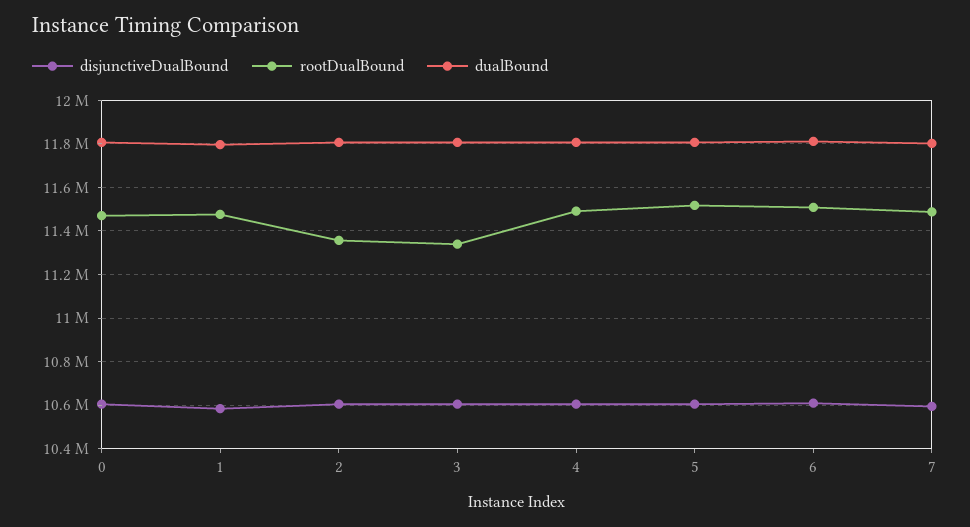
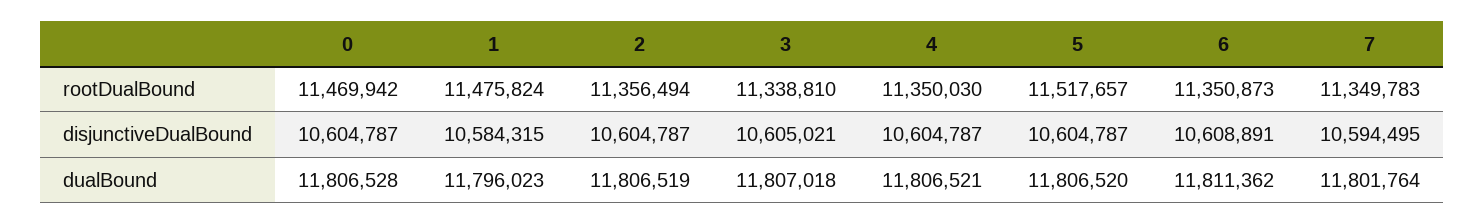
rootDualBound, 4: 11500000 -> 11350030
rootDualBound, 6: 11500000 -> 11350873
rootDualBound, 7: 11500000 -> 11349783

